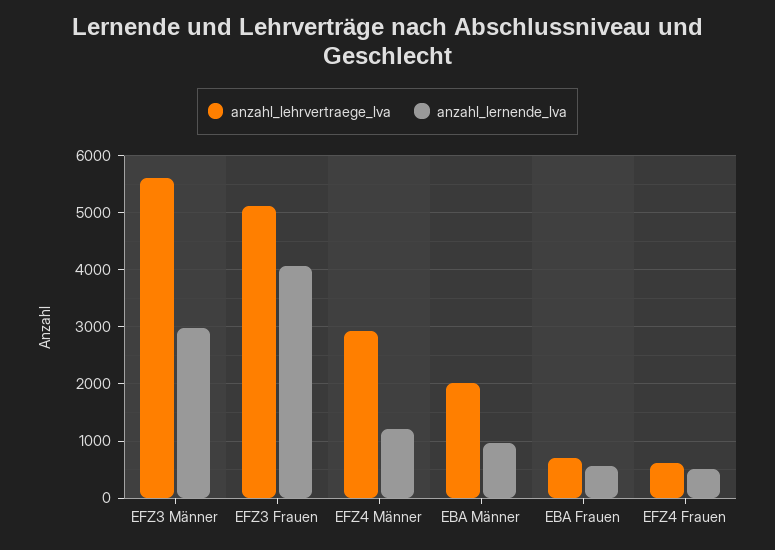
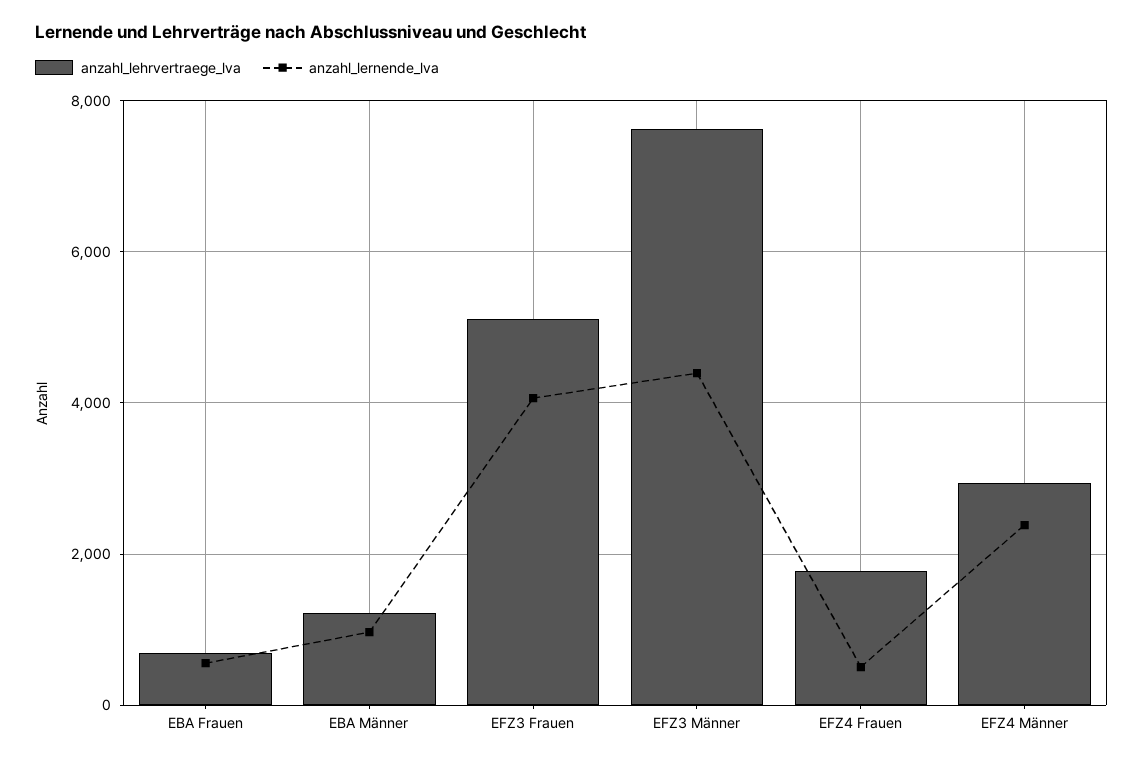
anzahl_lehrvertraege_lva, EFZ3 Männer: 5600 -> 7600
anzahl_lernende_lva, EFZ3 Männer: 3000 -> 4400
anzahl_lernende_lva, EFZ4 Männer: 1200 -> 2400
anzahl_lehrvertraege_lva, EBA Männer: 2000 -> 1200
anzahl_lehrvertraege_lva, EFZ4 Frauen: 600 -> 1800

